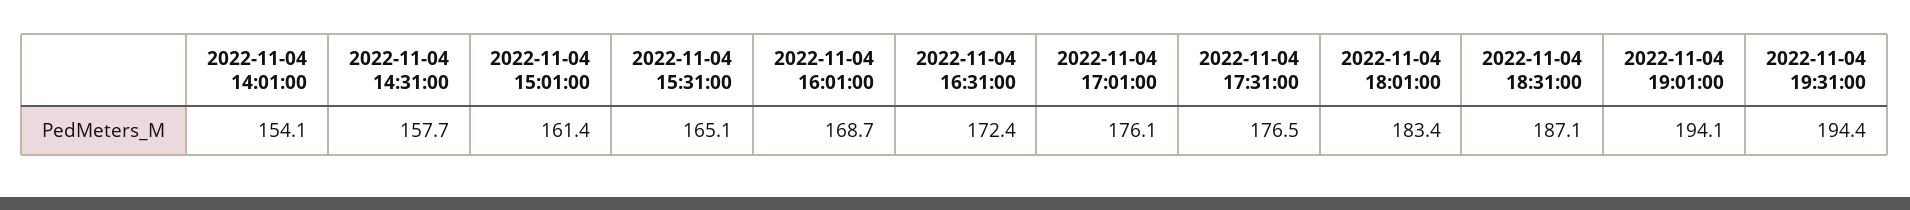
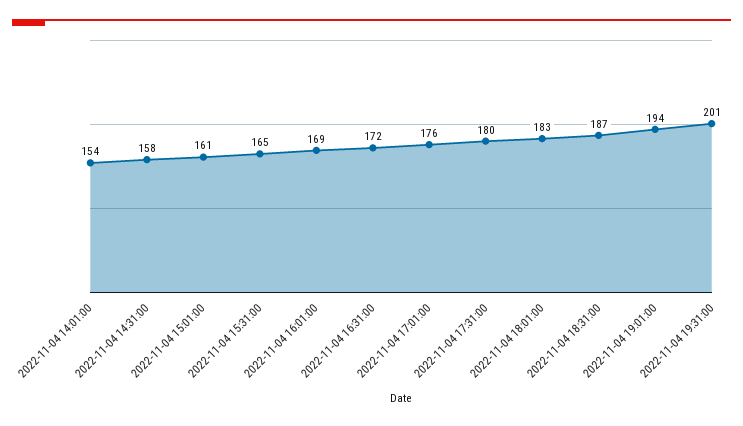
2022-11-04 17:31:00: 176.5 -> 180
2022-11-04 19:31:00: 194.4 -> 201

